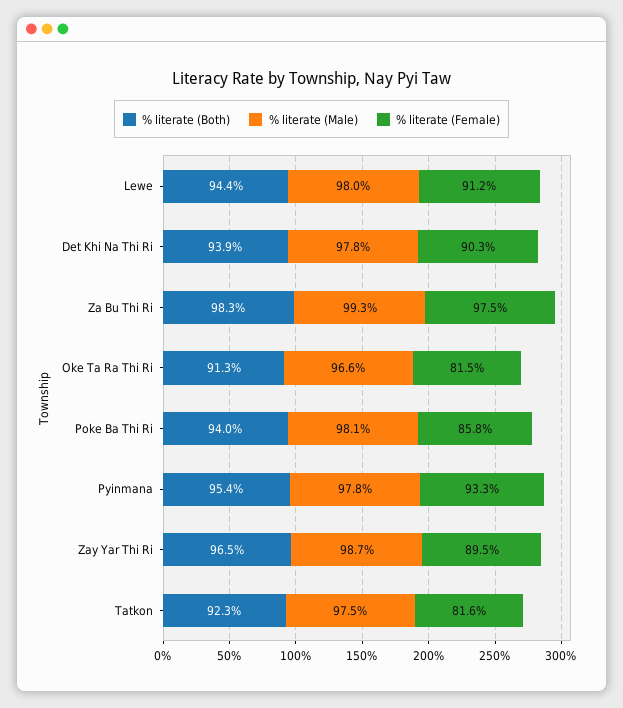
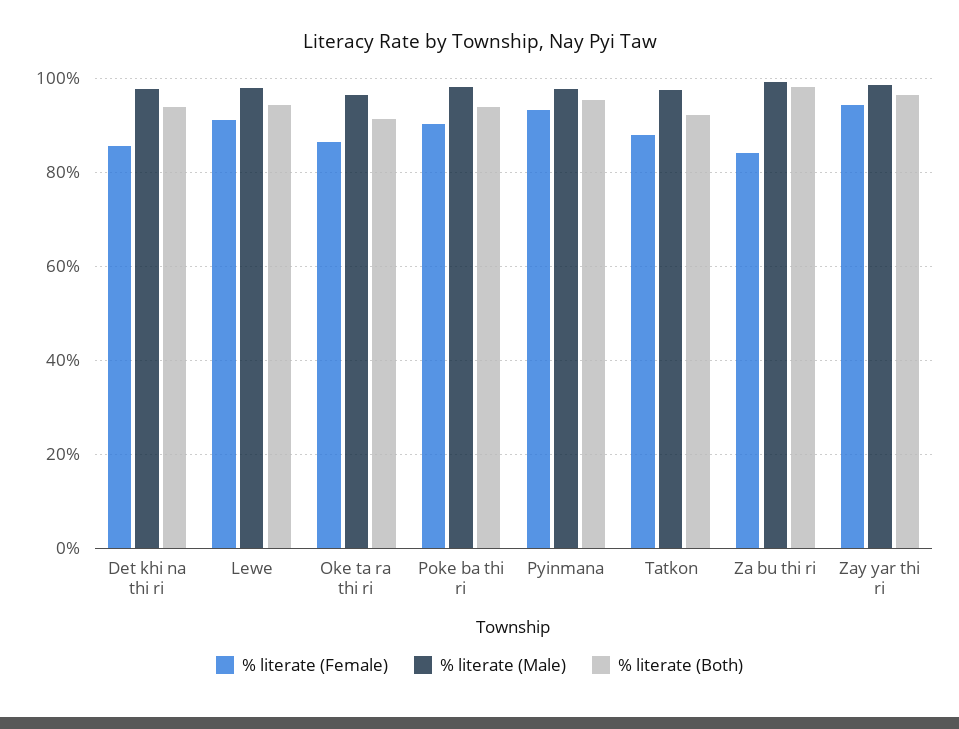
% literate (Female), Det Khi Na Thi Ri: 90.3 -> 86
% literate (Female), Za Bu Thi Ri: 97.5 -> 84
% literate (Female), Oke Ta Ra Thi Ri: 81.5 -> 86
% literate (Female), Poke Ba Thi Ri: 85.8 -> 90
% literate (Female), Zay Yar Thi Ri: 89.5 -> 94
% literate (Female), Tatkon: 81.6 -> 88

